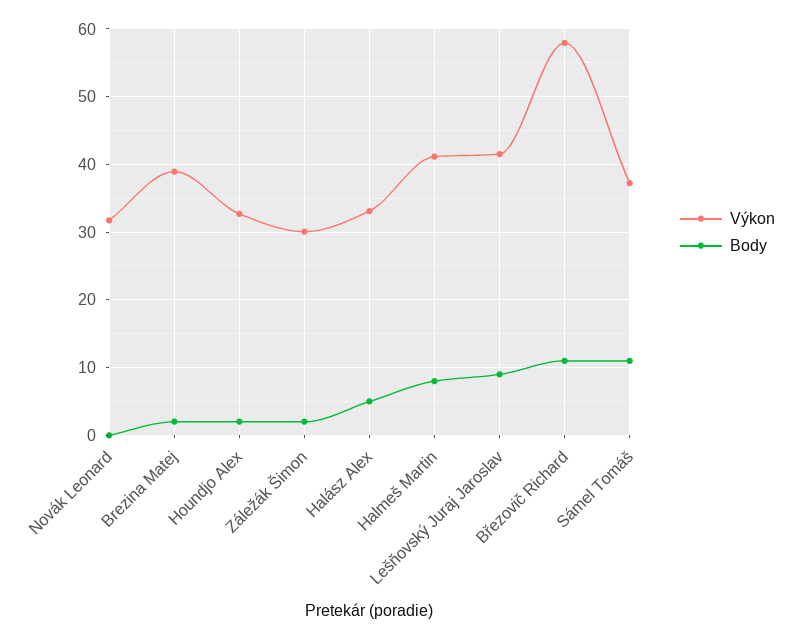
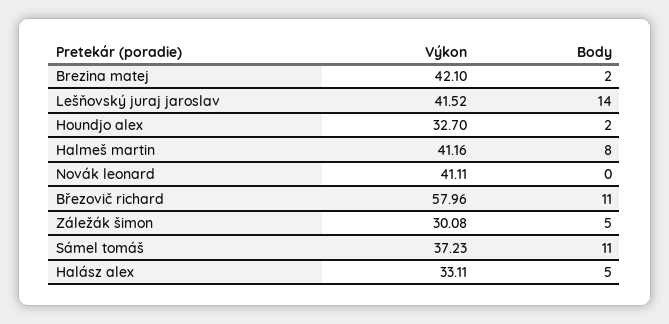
Výkon, Novák Leonard: 32 -> 41.11
Výkon, Brezina Matej: 39 -> 42.1
Body, Záležák Šimon: 2 -> 5
Body, Lešňovský Juraj Jaroslav: 9 -> 14

